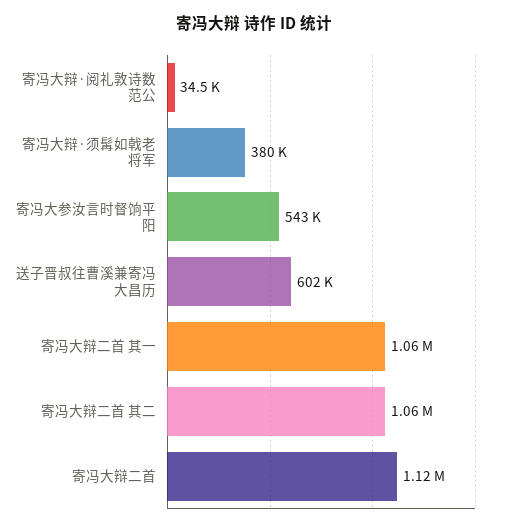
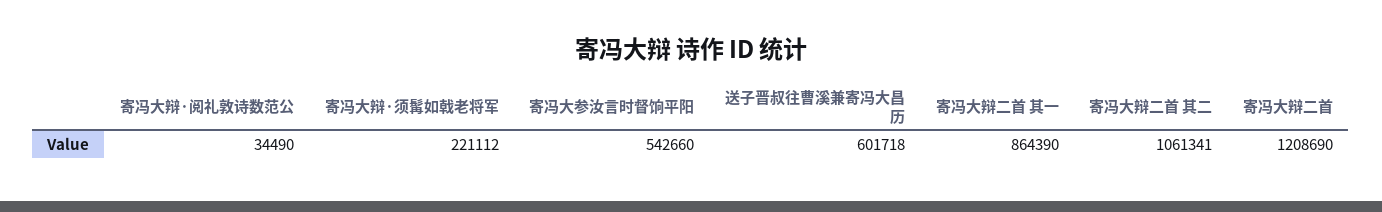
寄冯大辩·须髯如戟老将军: 380000 -> 221112
寄冯大辩二首 其一: 1060000 -> 864390
寄冯大辩二首: 1120000 -> 1208690

